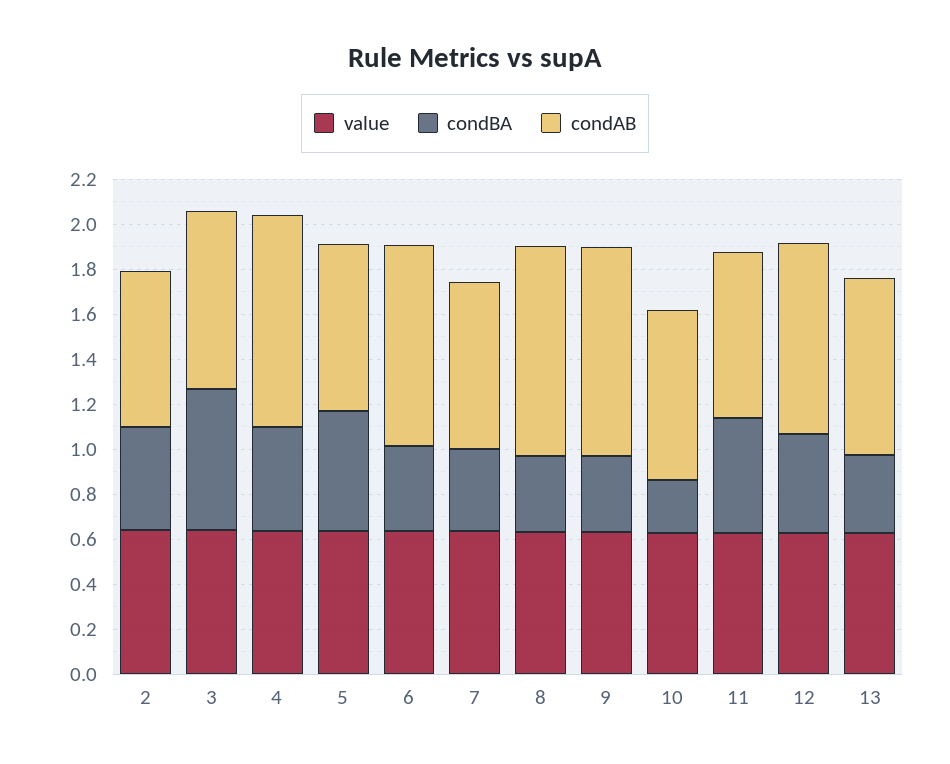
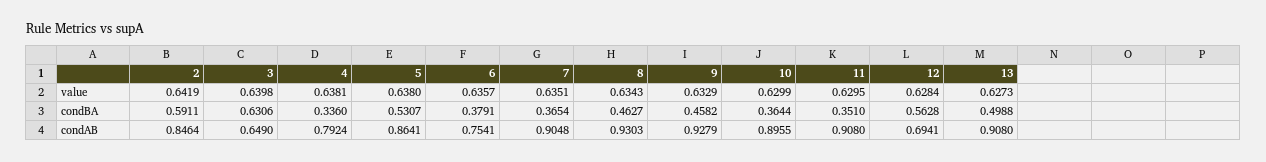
condBA, 2: 0.45 -> 0.5911
condAB, 2: 0.7 -> 0.8464
condAB, 3: 0.8 -> 0.649
condBA, 4: 0.45 -> 0.336
condAB, 4: 0.95 -> 0.7924
condAB, 5: 0.75 -> 0.8641
condAB, 6: 0.9 -> 0.7541
condAB, 7: 0.75 -> 0.9048
condBA, 8: 0.35 -> 0.4627
condBA, 9: 0.35 -> 0.4582
condBA, 10: 0.25 -> 0.3644
condAB, 10: 0.75 -> 0.8955
condBA, 11: 0.5 -> 0.351
condAB, 11: 0.75 -> 0.908
condBA, 12: 0.45 -> 0.5628
condAB, 12: 0.85 -> 0.6941
condBA, 13: 0.35 -> 0.4988
condAB, 13: 0.8 -> 0.908

